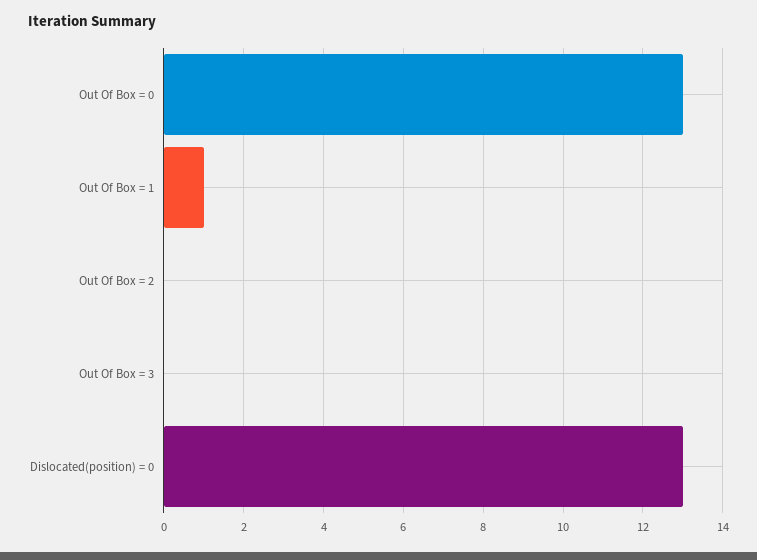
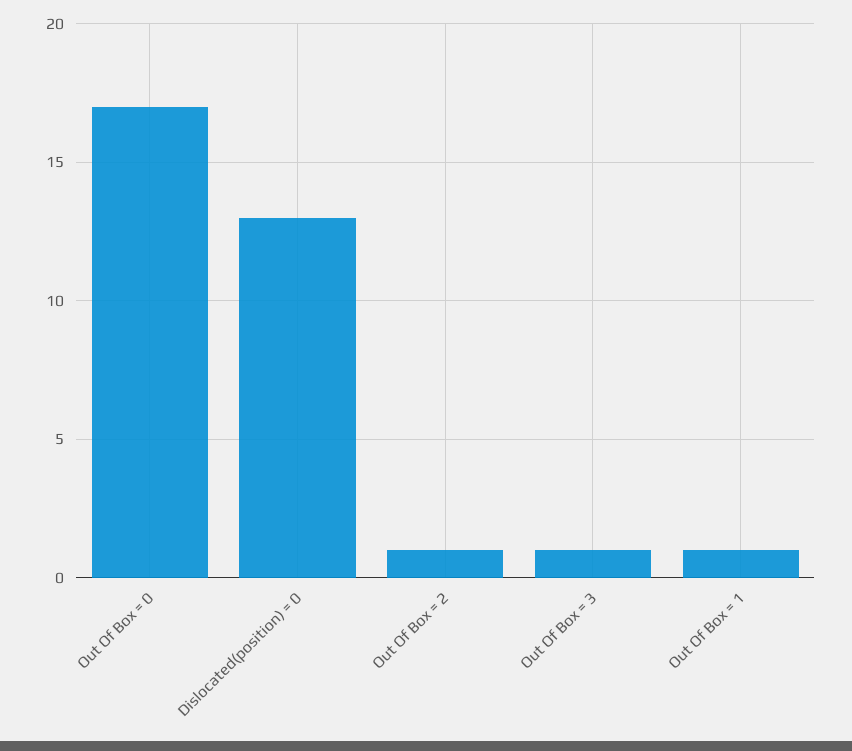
Out Of Box = 0: 13 -> 17
Out Of Box = 2: 0 -> 1
Out Of Box = 3: 0 -> 1

